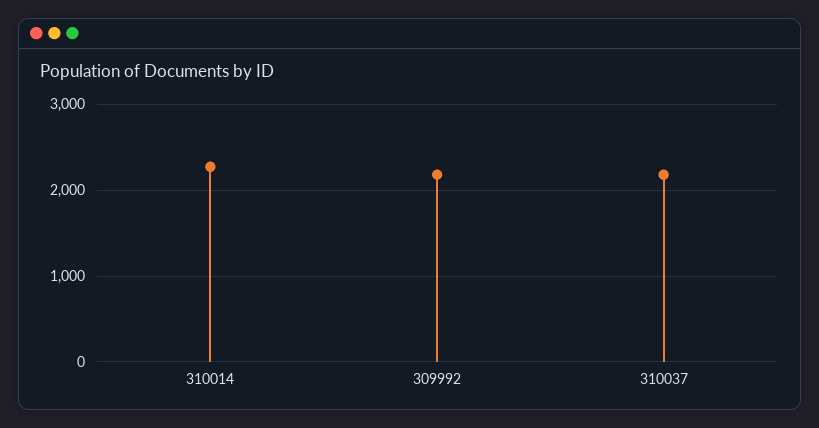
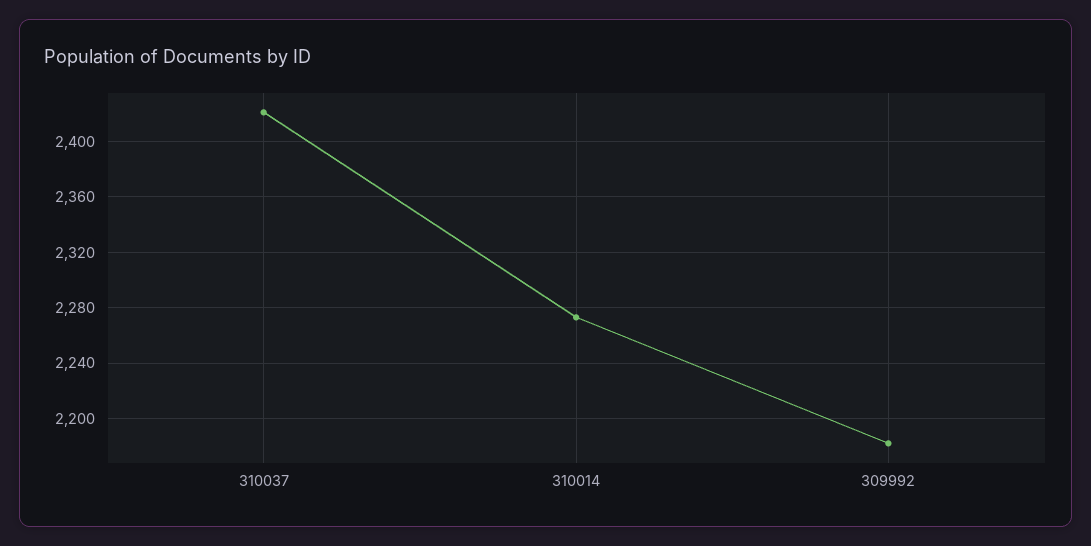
310037: 2200 -> 2420

